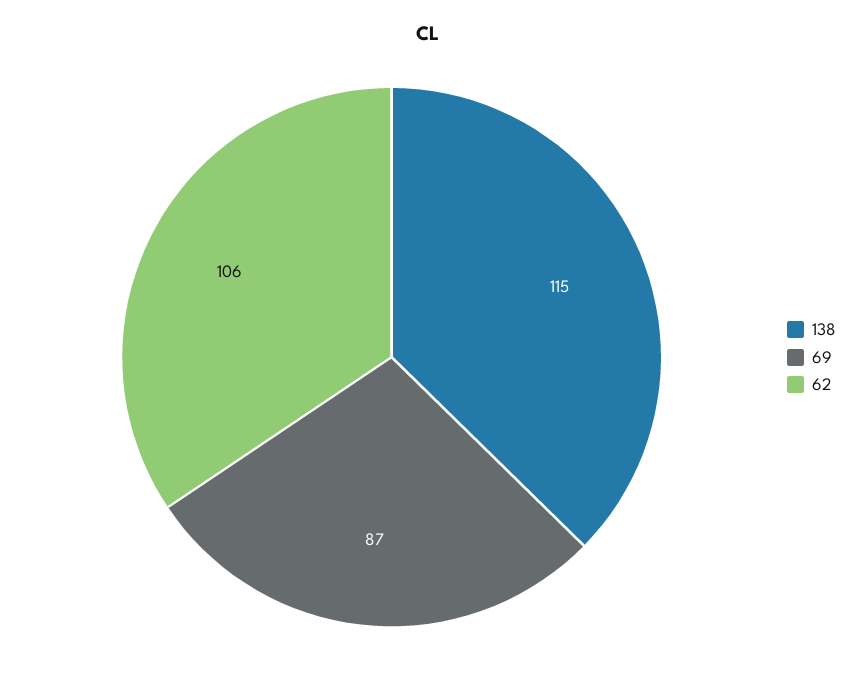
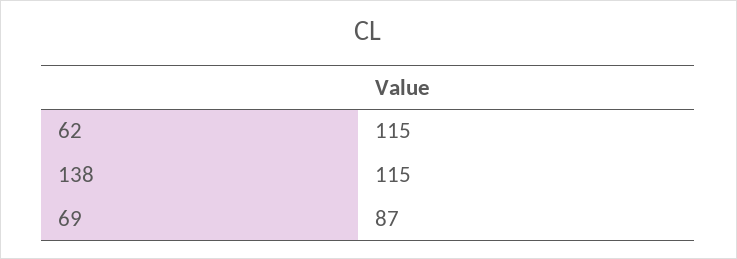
62: 106 -> 115

